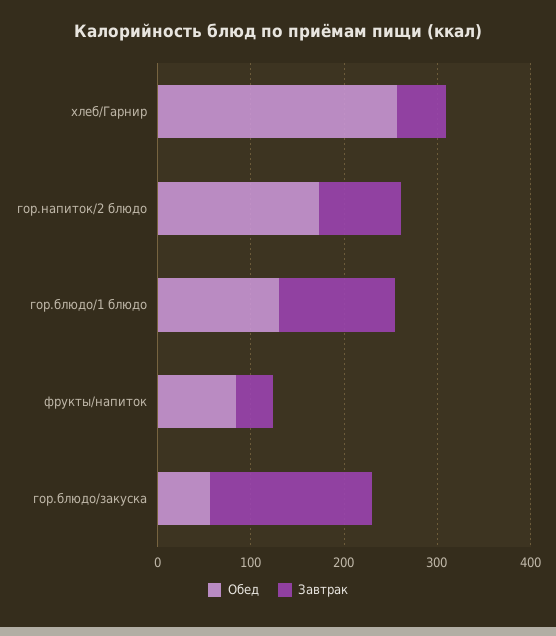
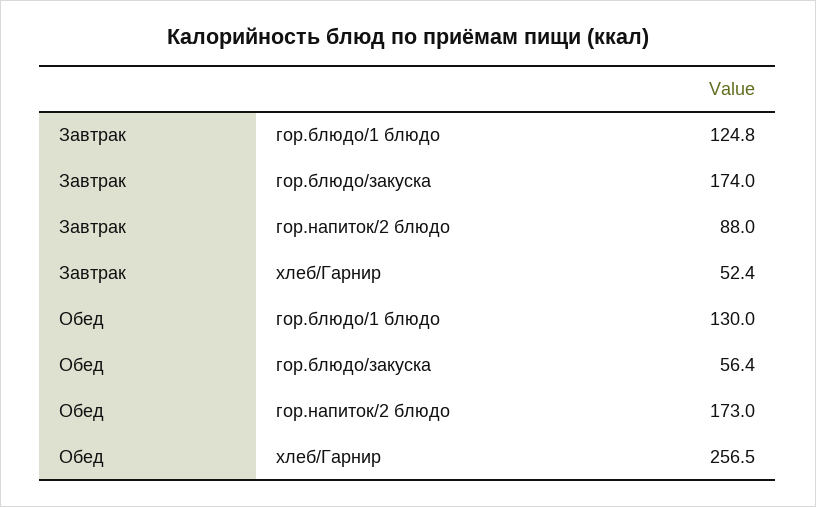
Обед, фрукты/напиток: 80 -> none
Завтрак, фрукты/напиток: 40 -> none

